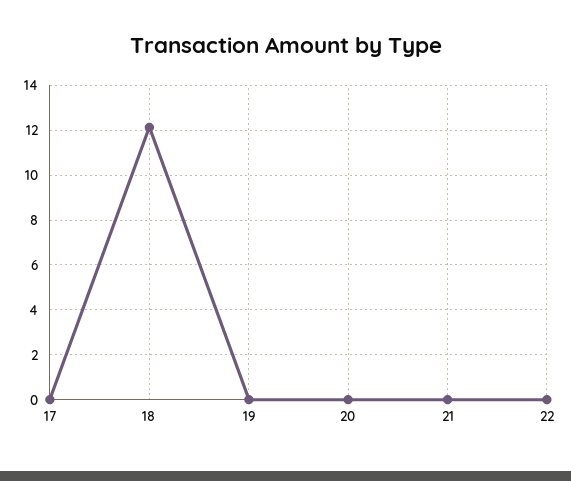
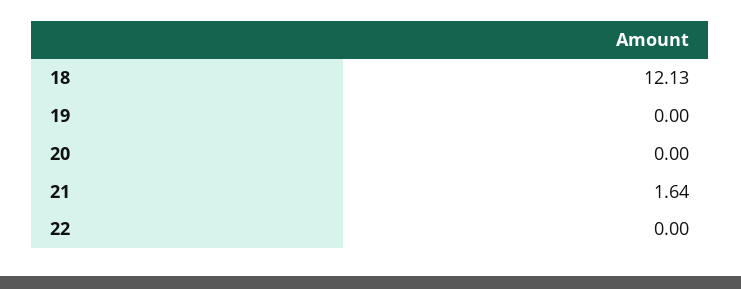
17: 0 -> none
21: 0 -> 1.64

